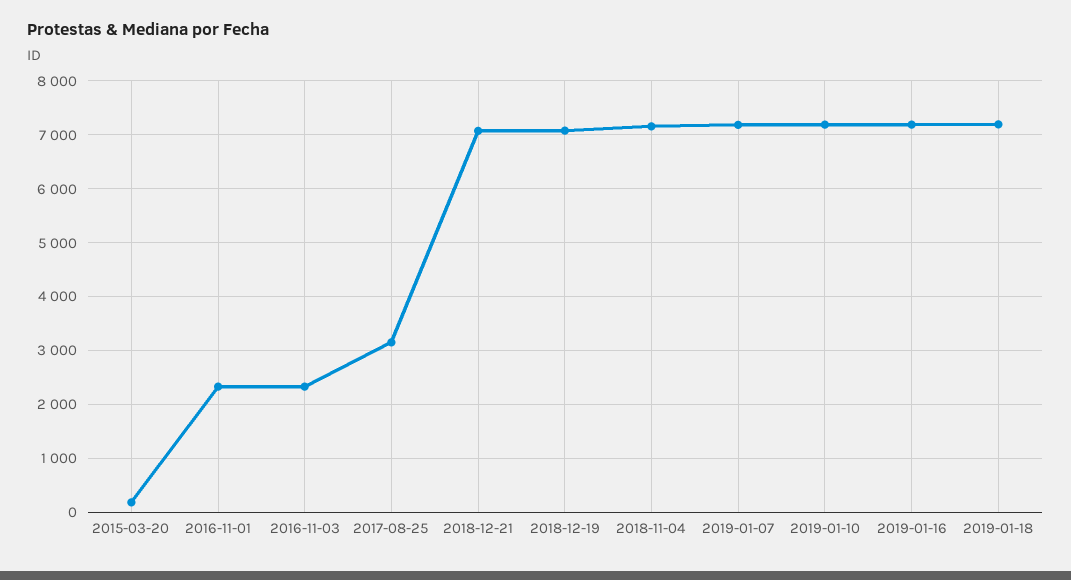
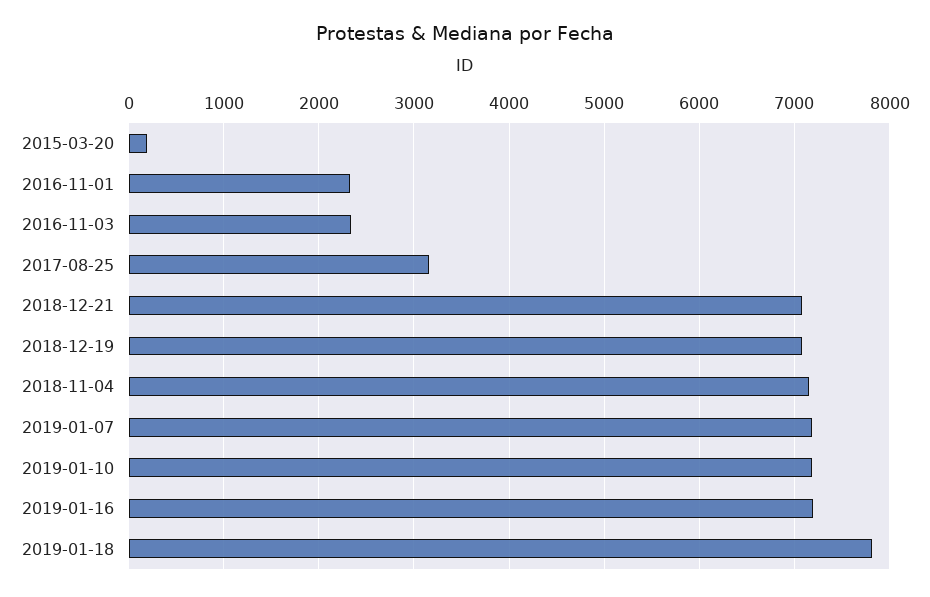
2019-01-18: 7200 -> 7800

